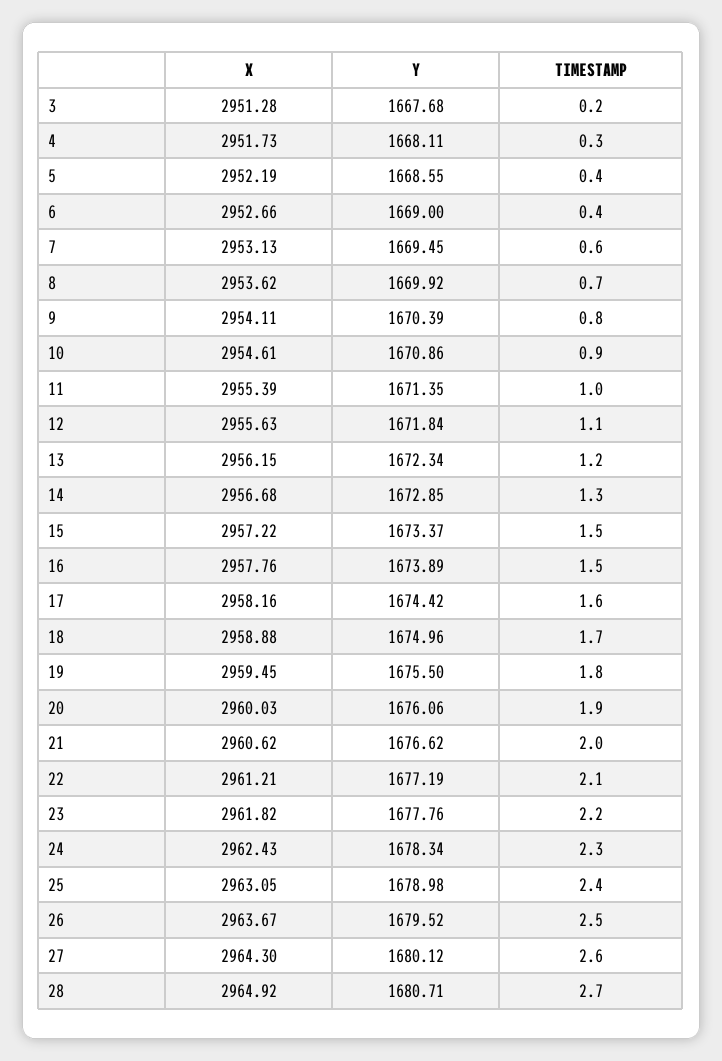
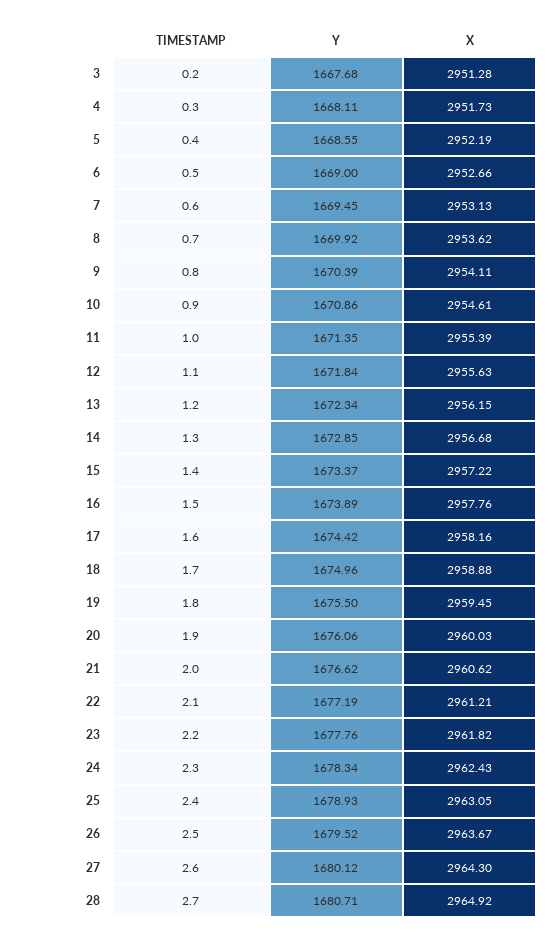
TIMESTAMP, 6: 0.4 -> 0.5
TIMESTAMP, 15: 1.5 -> 1.4
Y, 25: 1678.98 -> 1678.93

